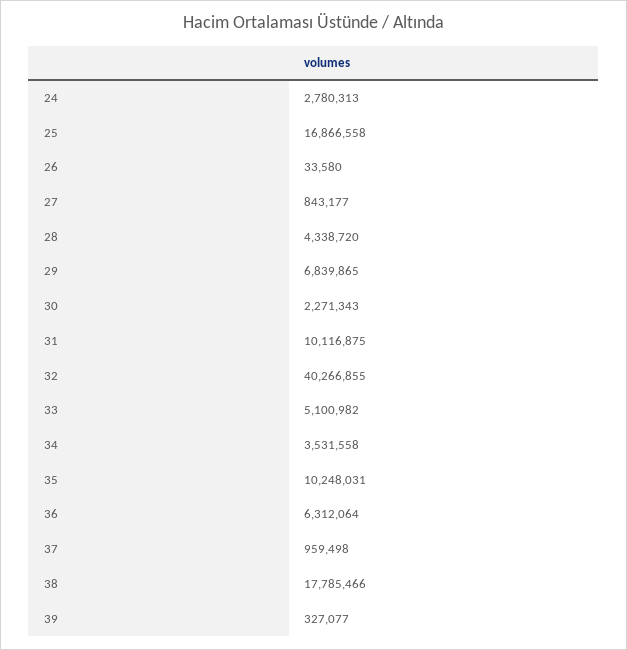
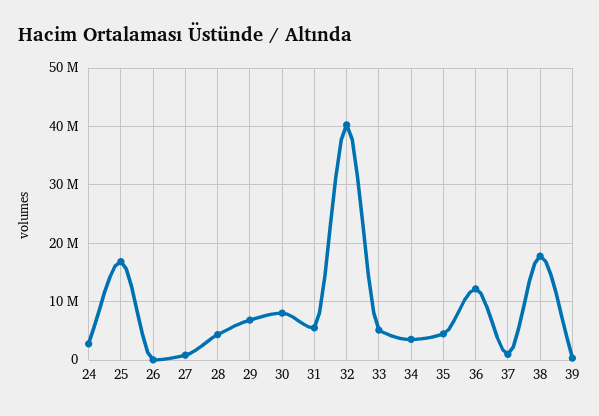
30: 2271343 -> 8000000
31: 10116875 -> 6000000
35: 10248031 -> 4000000
36: 6312064 -> 12000000

